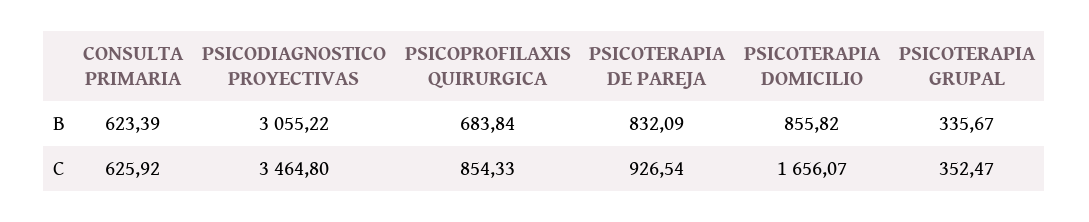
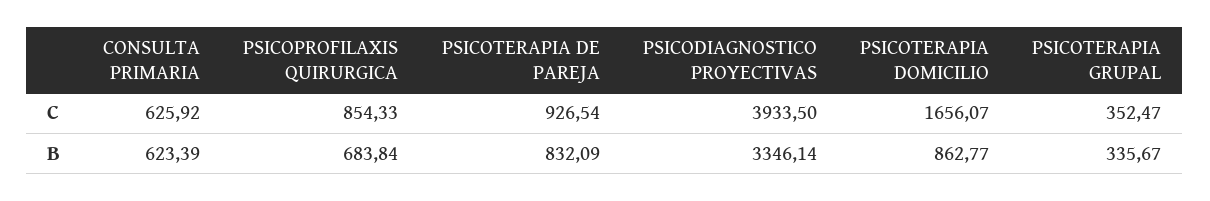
PSICODIAGNOSTICO PROYECTIVAS, B: 3055.22 -> 3346.14
PSICOTERAPIA DOMICILIO, B: 855.82 -> 862.77
PSICODIAGNOSTICO PROYECTIVAS, C: 3464.8 -> 3933.5

